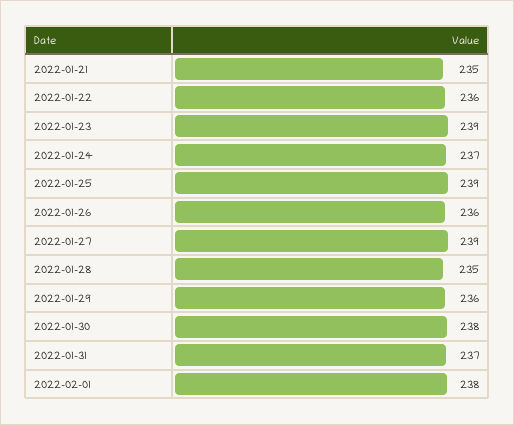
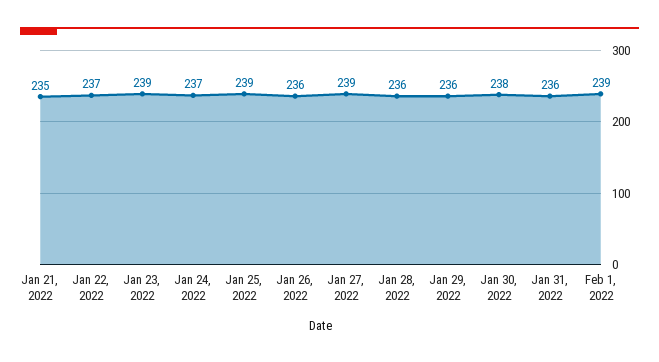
2022-01-22: 236 -> 237
2022-01-28: 235 -> 236
2022-01-31: 237 -> 236
2022-02-01: 238 -> 239

